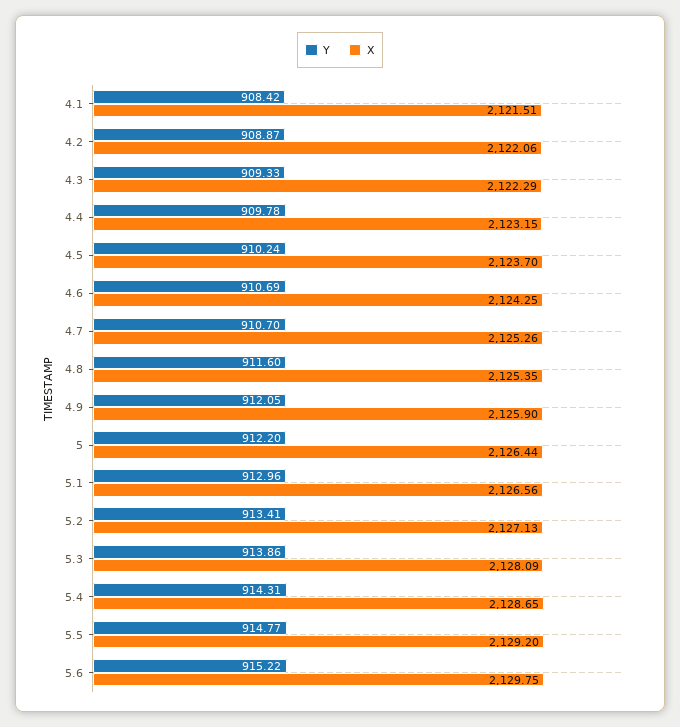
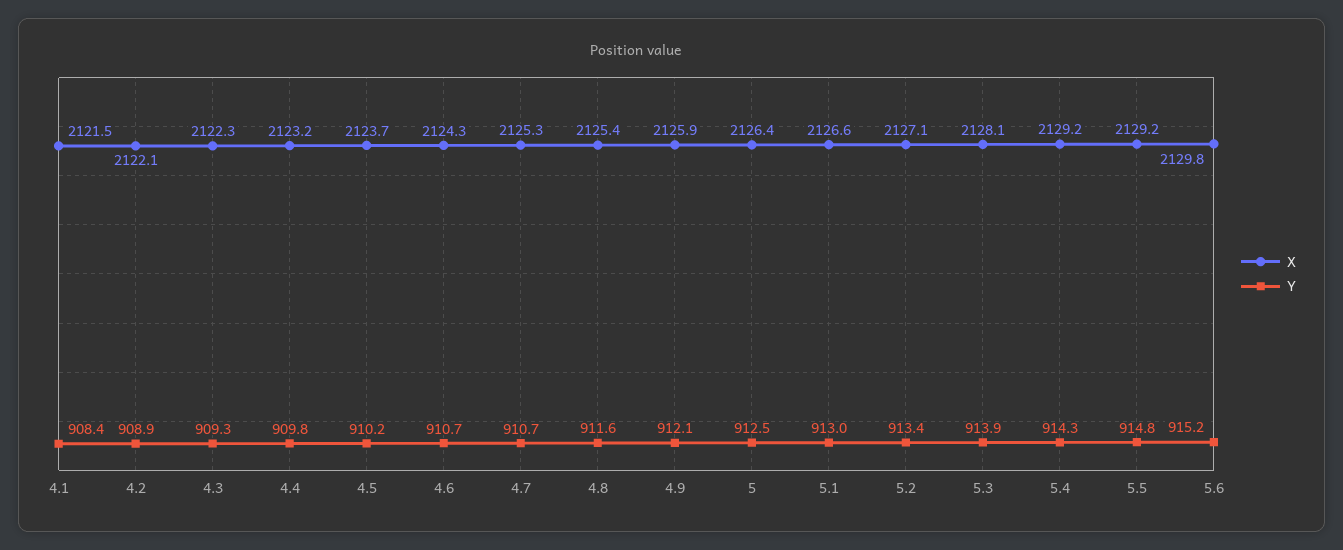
Y, 5: 912.2 -> 912.5
X, 5.4: 2128.65 -> 2129.2

